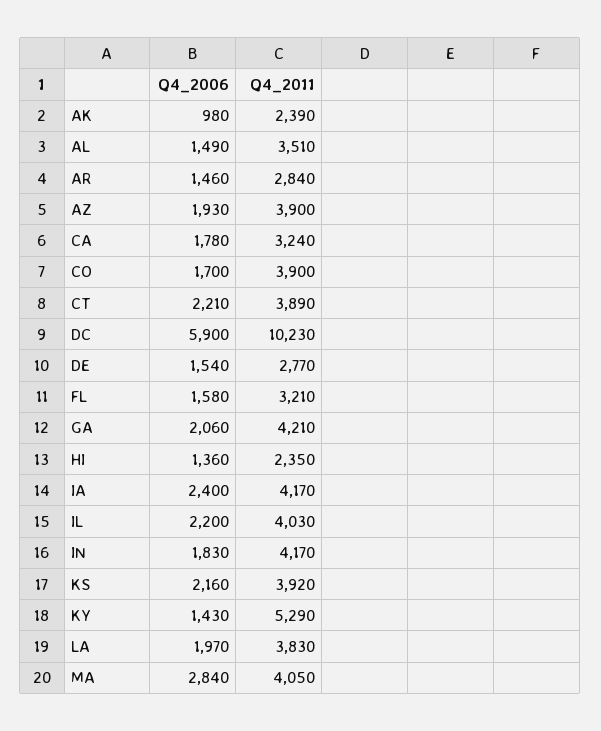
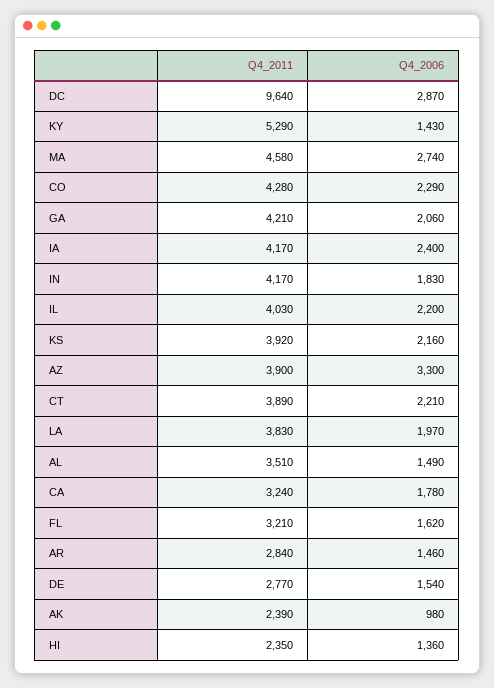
Q4_2006, AZ: 1930 -> 3300
Q4_2006, CO: 1700 -> 2290
Q4_2011, CO: 3900 -> 4280
Q4_2006, DC: 5900 -> 2870
Q4_2011, DC: 10230 -> 9640
Q4_2006, FL: 1580 -> 1620
Q4_2006, MA: 2840 -> 2740
Q4_2011, MA: 4050 -> 4580

